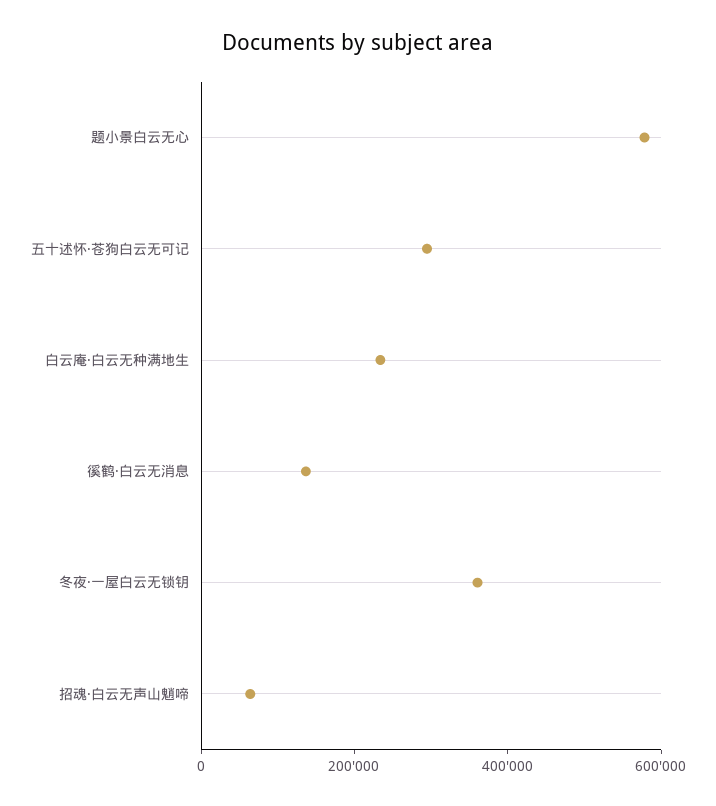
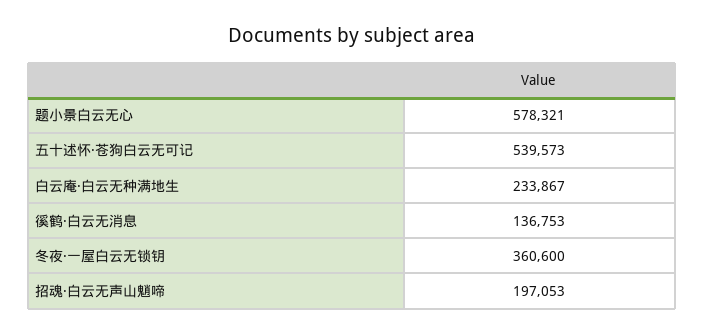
五十述怀·苍狗白云无可记: 300000 -> 539573
招魂·白云无声山魈啼: 50000 -> 197053

